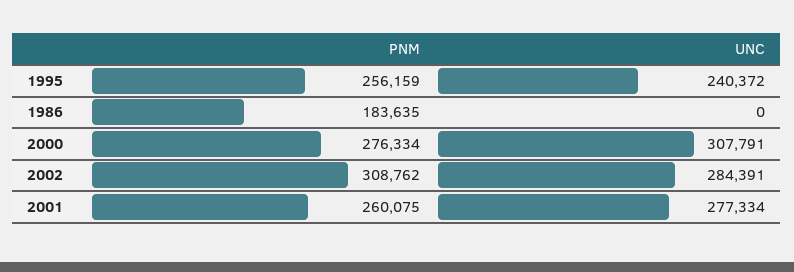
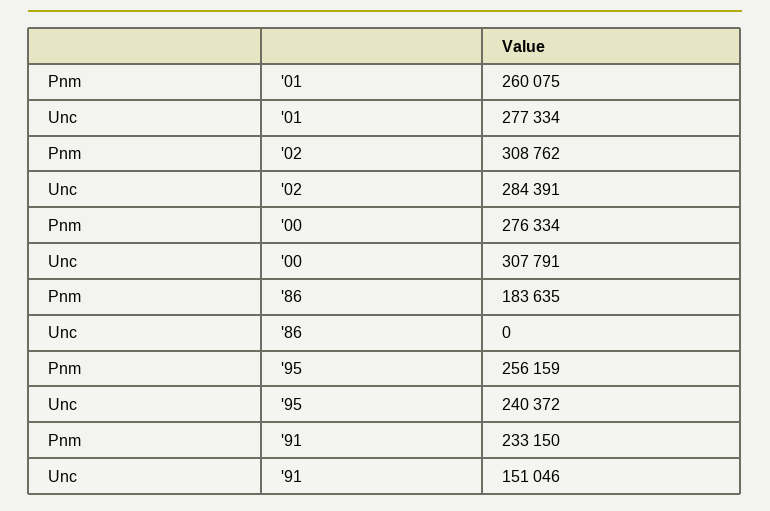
PNM, '91: none -> 233150
UNC, '91: none -> 151046

